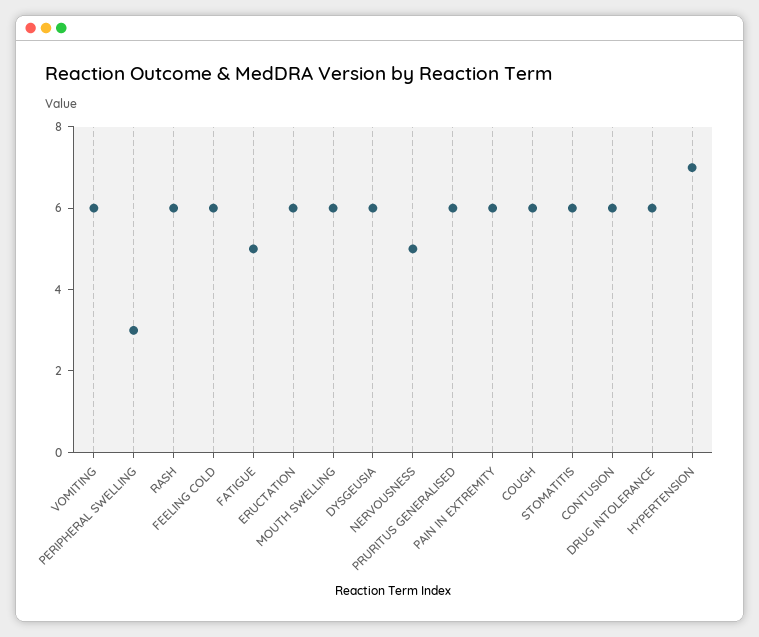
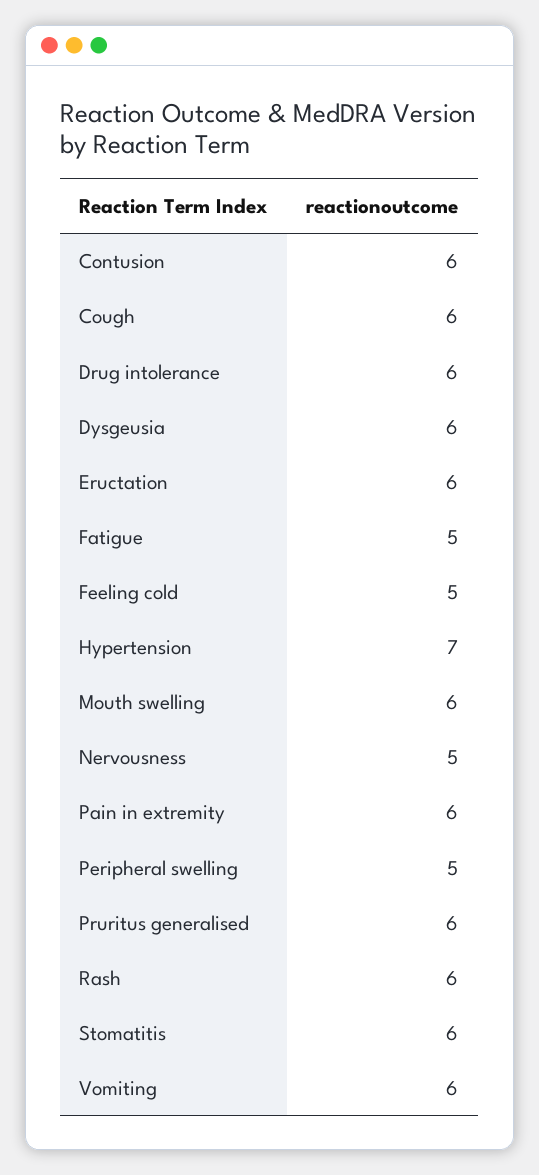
PERIPHERAL SWELLING: 3 -> 5
FEELING COLD: 6 -> 5

